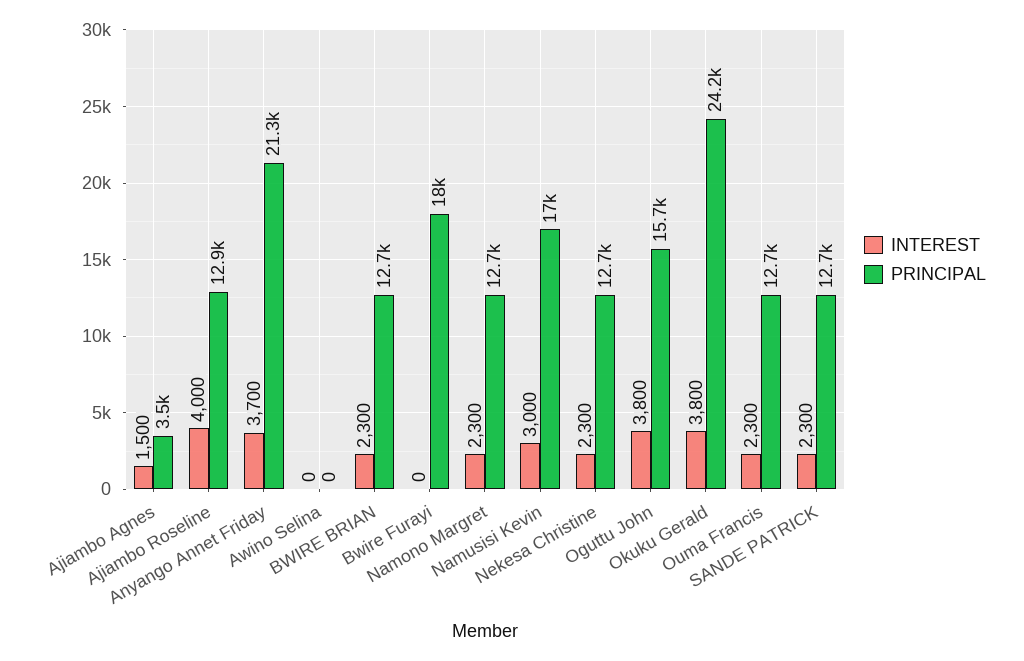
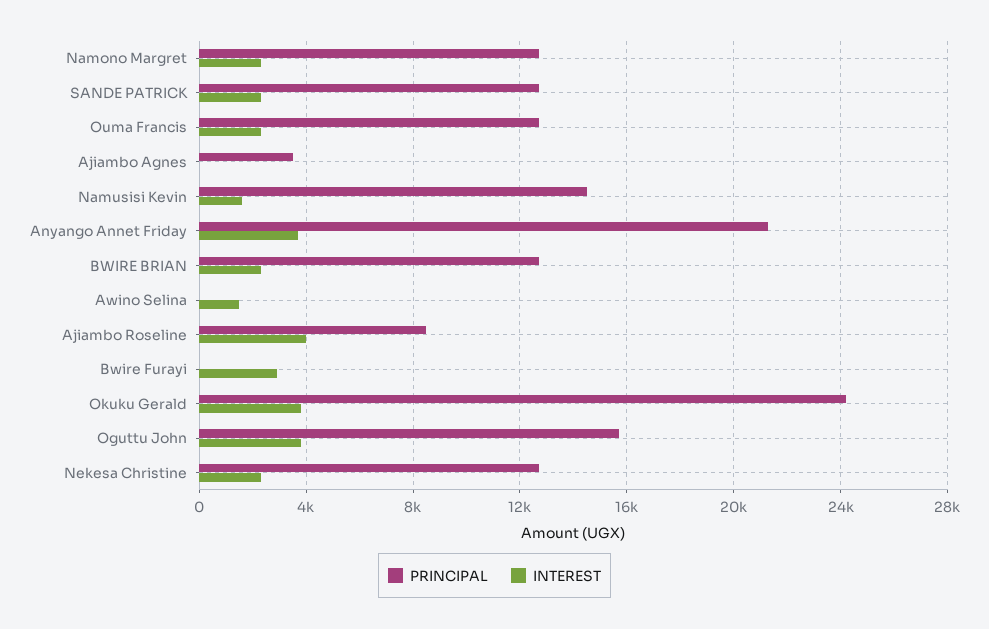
INTEREST, Ajiambo Agnes: 1500 -> 0
PRINCIPAL, Ajiambo Roseline: 12900 -> 8500
INTEREST, Awino Selina: 0 -> 1500
INTEREST, Bwire Furayi: 0 -> 3000
PRINCIPAL, Bwire Furayi: 18000 -> 0
INTEREST, Namusisi Kevin: 3000 -> 1500
PRINCIPAL, Namusisi Kevin: 17000 -> 14500

